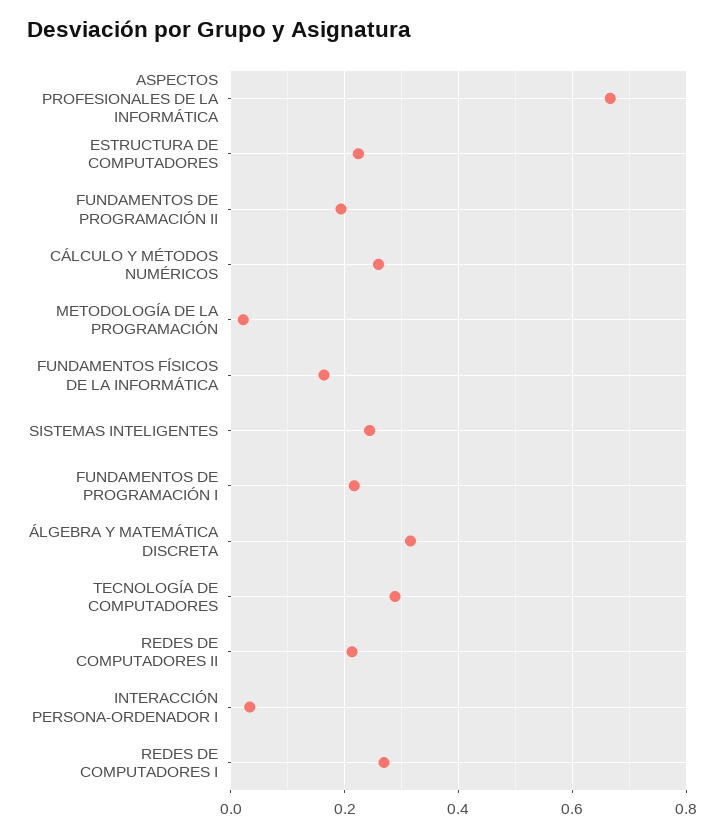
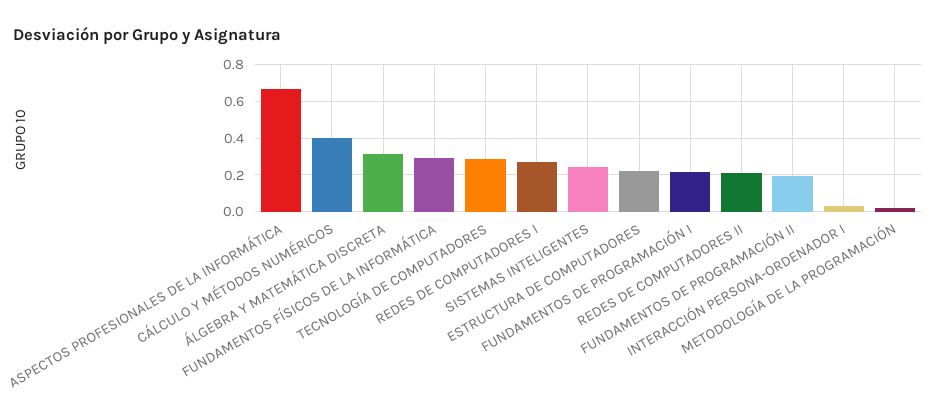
CÁLCULO Y MÉTODOS NUMÉRICOS: 0.26 -> 0.4
FUNDAMENTOS FÍSICOS DE LA INFORMÁTICA: 0.16 -> 0.3

